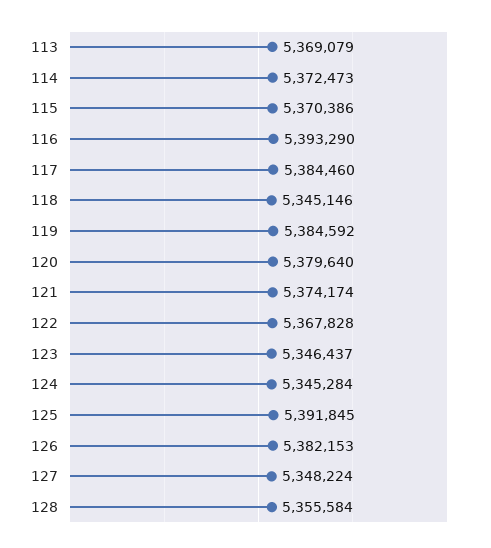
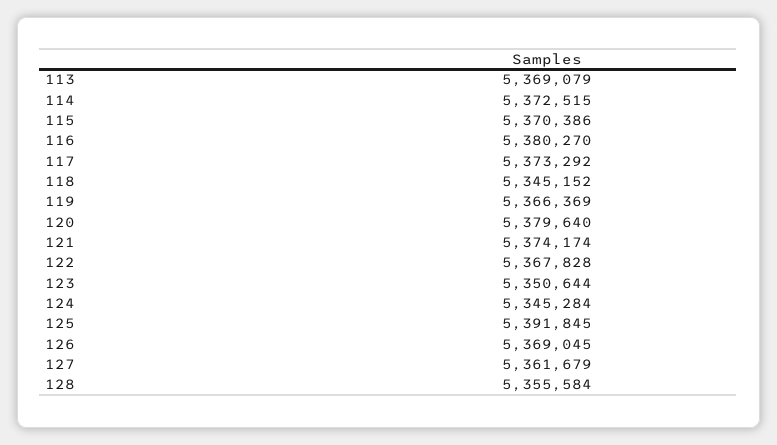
114: 5372473 -> 5372515
116: 5393290 -> 5380270
117: 5384460 -> 5373292
118: 5345146 -> 5345152
119: 5384592 -> 5366369
123: 5346437 -> 5350644
126: 5382153 -> 5369045
127: 5348224 -> 5361679

